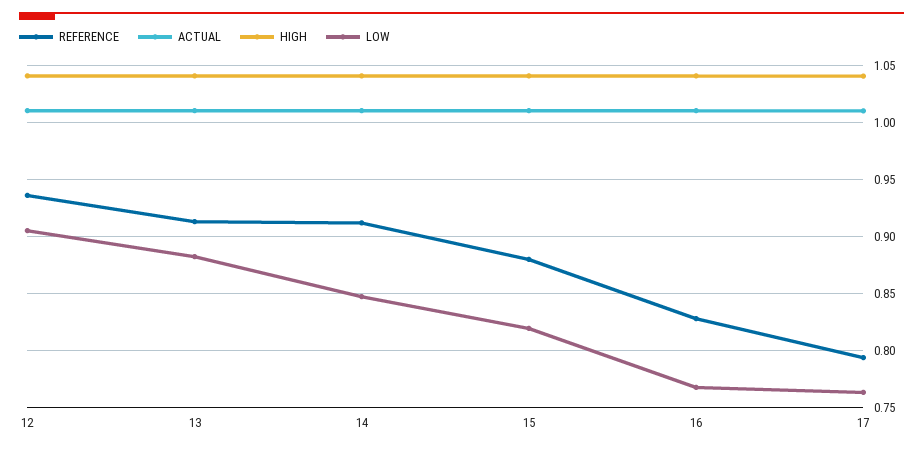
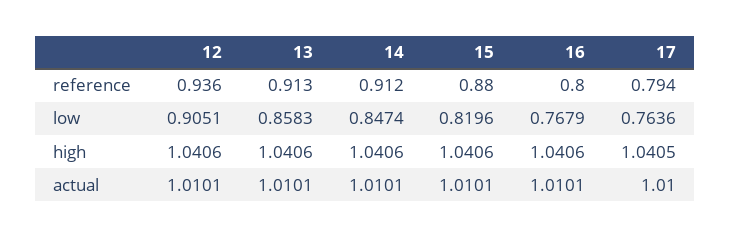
LOW, 13: 0.88 -> 0.8583
REFERENCE, 16: 0.83 -> 0.8

